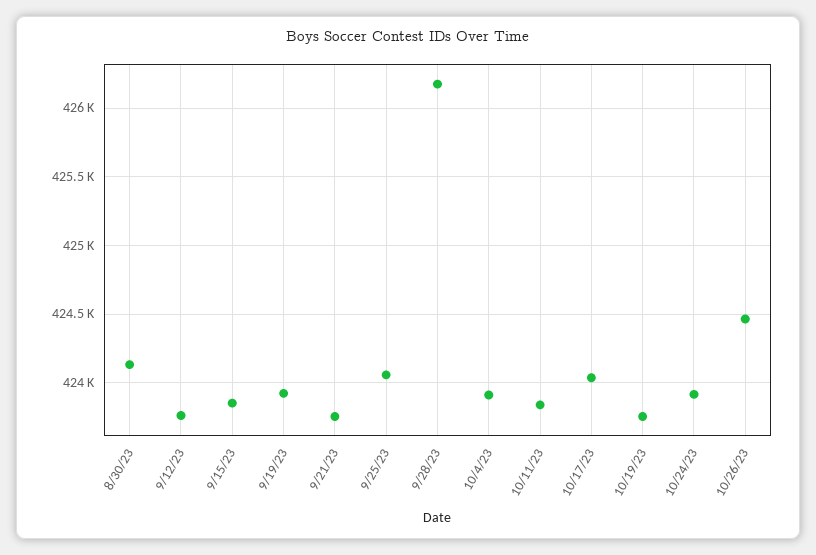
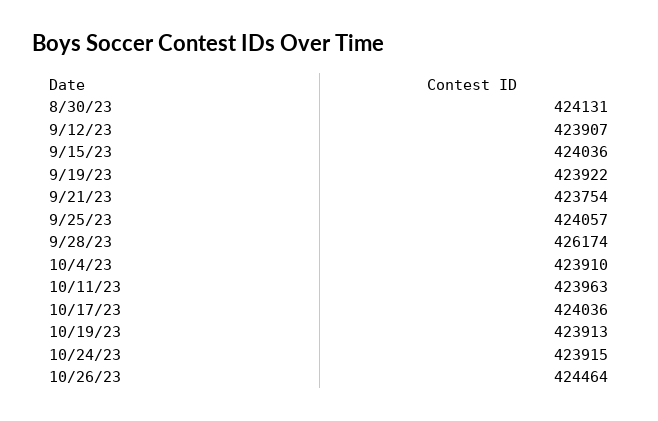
9/12/23: 423750 -> 423907
9/15/23: 423850 -> 424036
10/11/23: 423850 -> 423963
10/19/23: 423750 -> 423913

